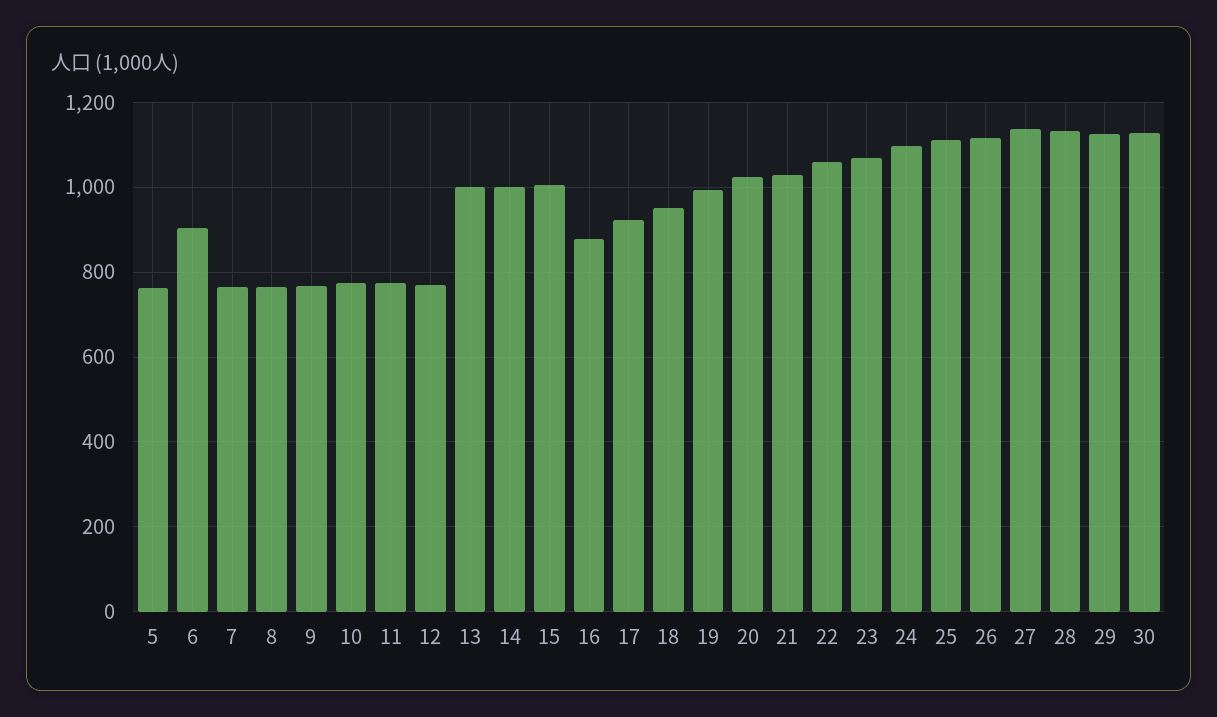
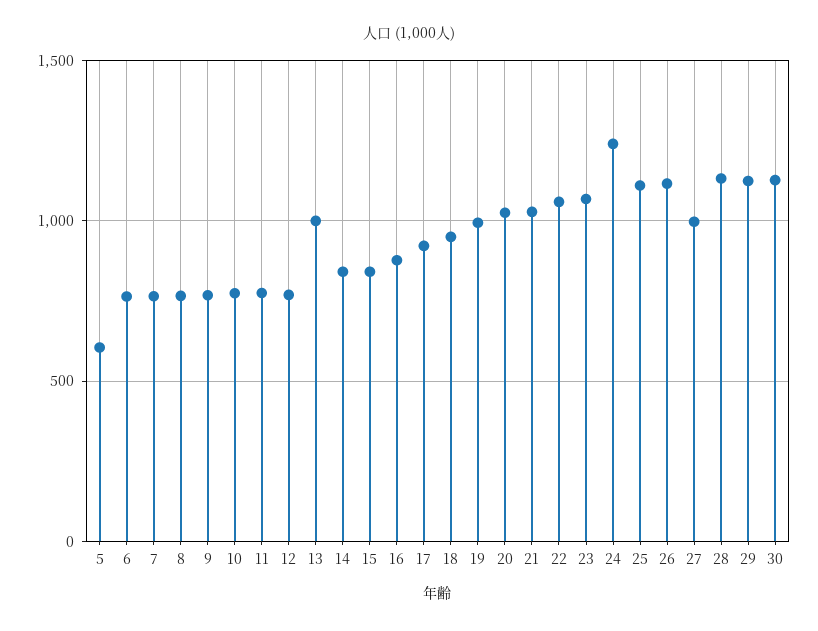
5: 760 -> 600
6: 900 -> 750
14: 1000 -> 850
15: 1000 -> 850
24: 1100 -> 1250
27: 1140 -> 1000

